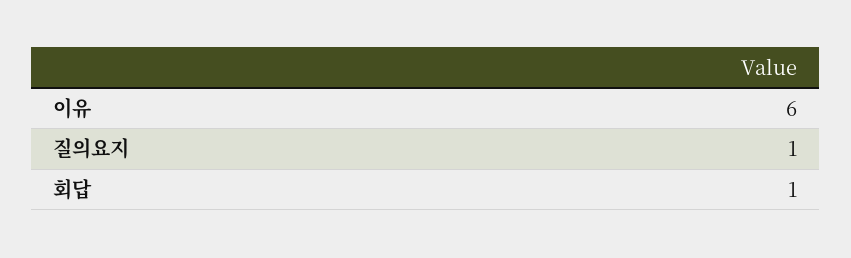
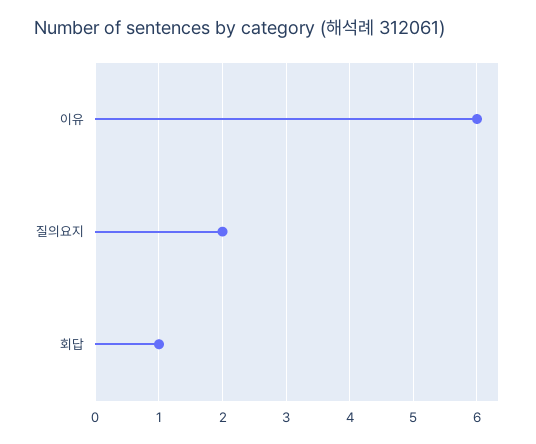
질의요지: 1 -> 2

